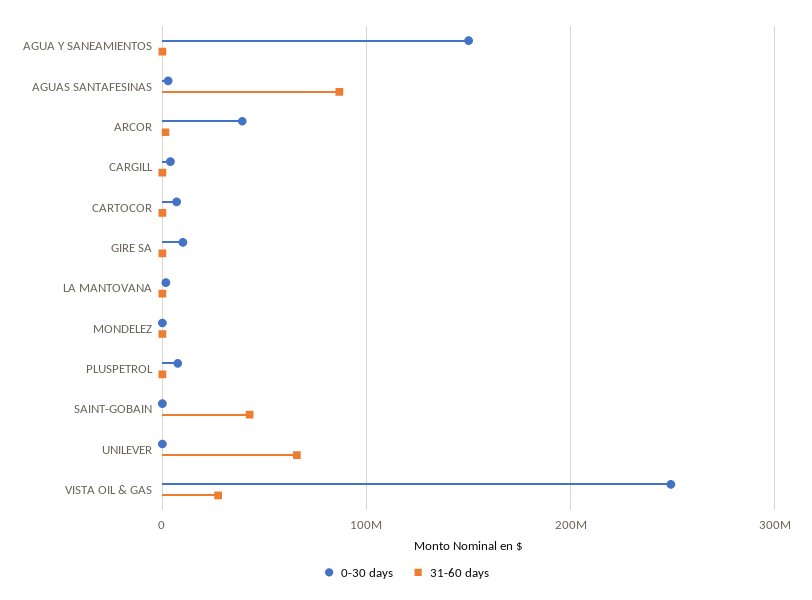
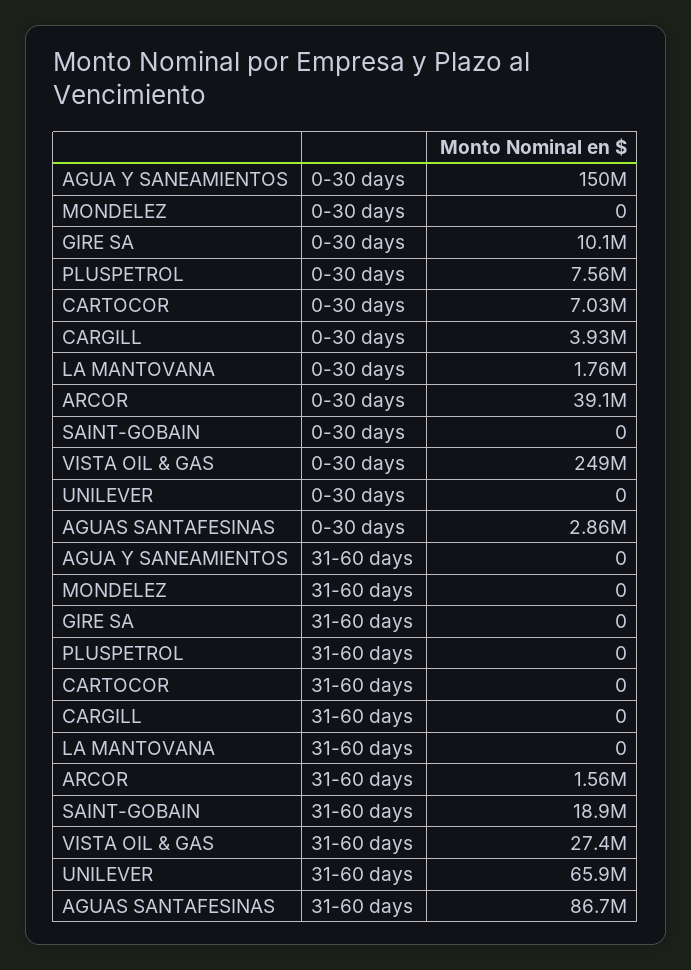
31-60 days, SAINT-GOBAIN: 40000000 -> 18900000

